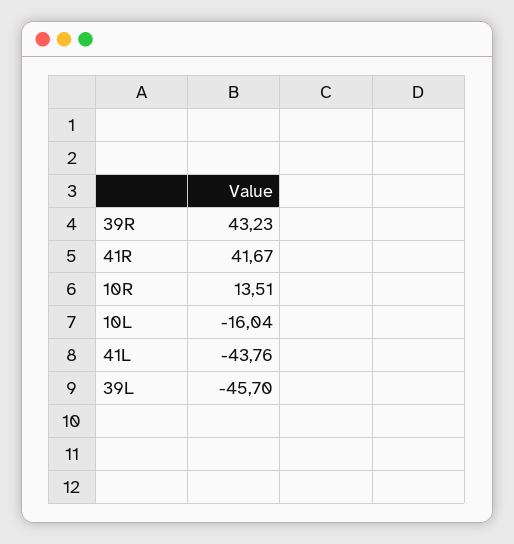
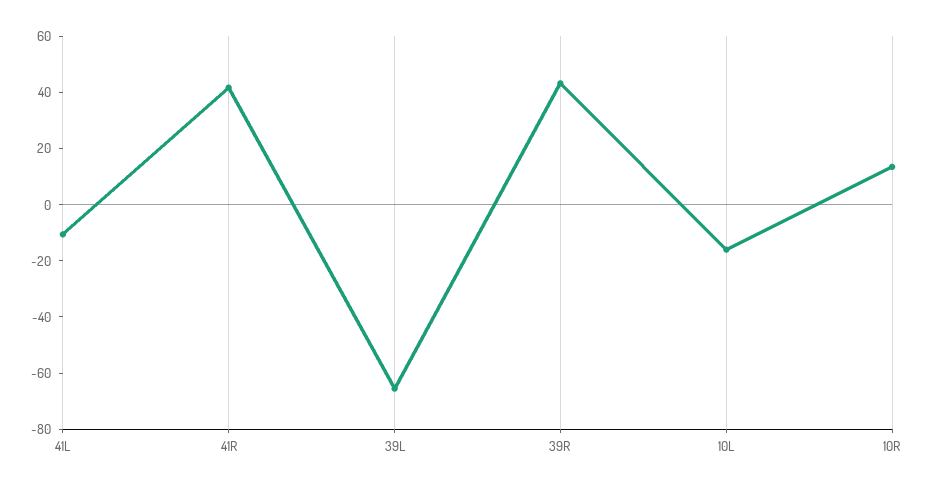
41L: -43.76 -> -10
39L: -45.7 -> -65

